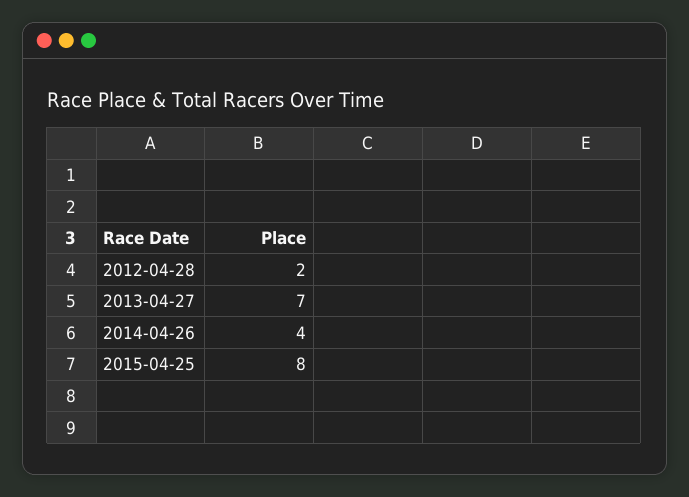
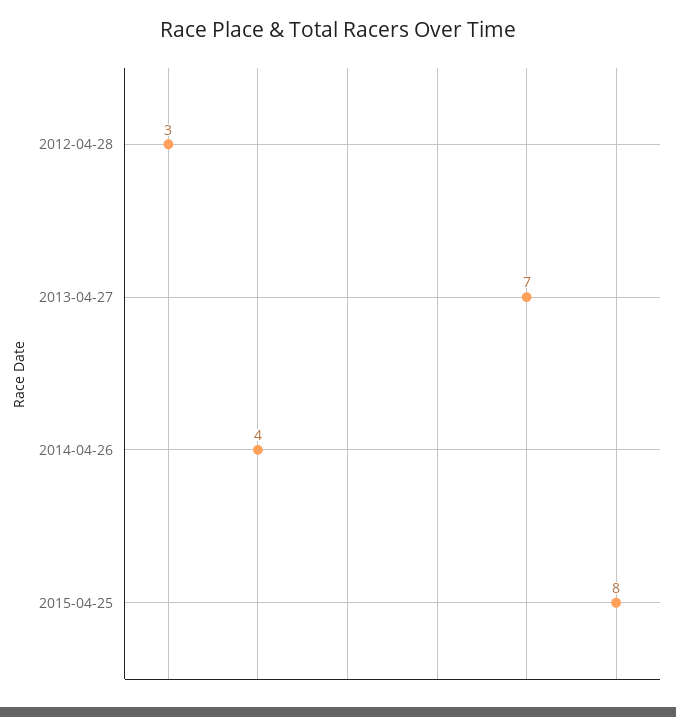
2012-04-28: 2 -> 3

